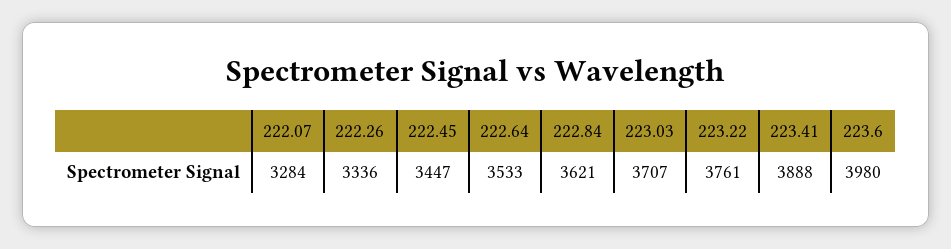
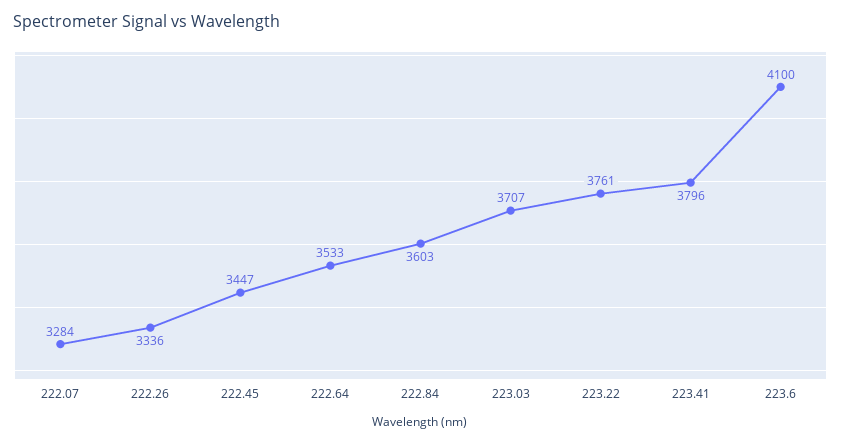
222.84: 3621 -> 3603
223.41: 3888 -> 3796
223.6: 3980 -> 4100

